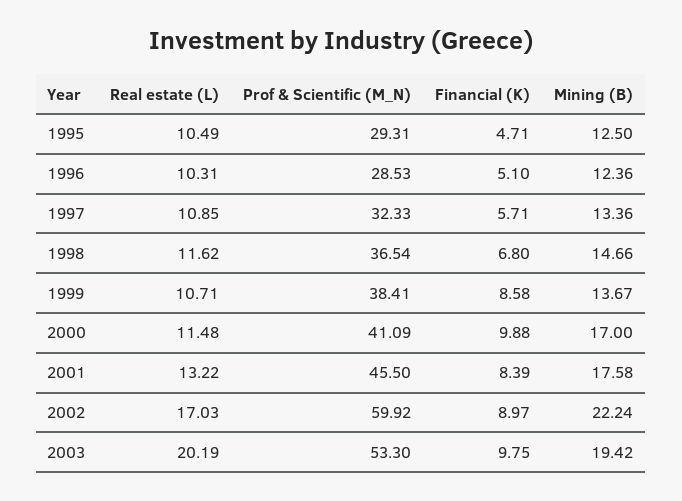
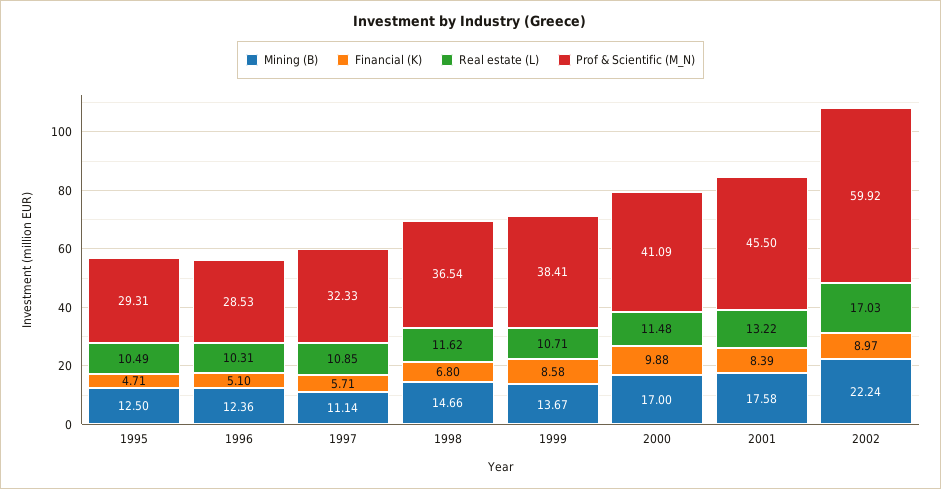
Mining (B), 1997: 13.36 -> 11.14
Real estate (L), 2003: 20.19 -> none
Prof & Scientific (M_N), 2003: 53.3 -> none
Financial (K), 2003: 9.75 -> none
Mining (B), 2003: 19.42 -> none

